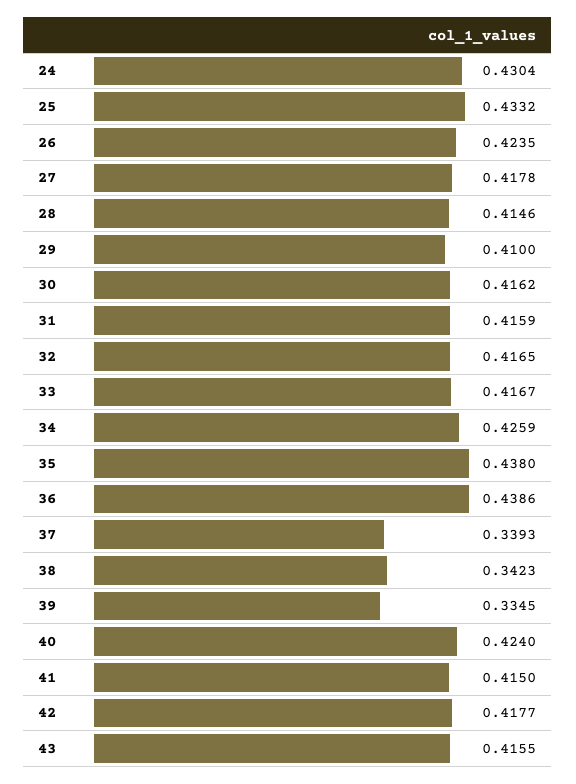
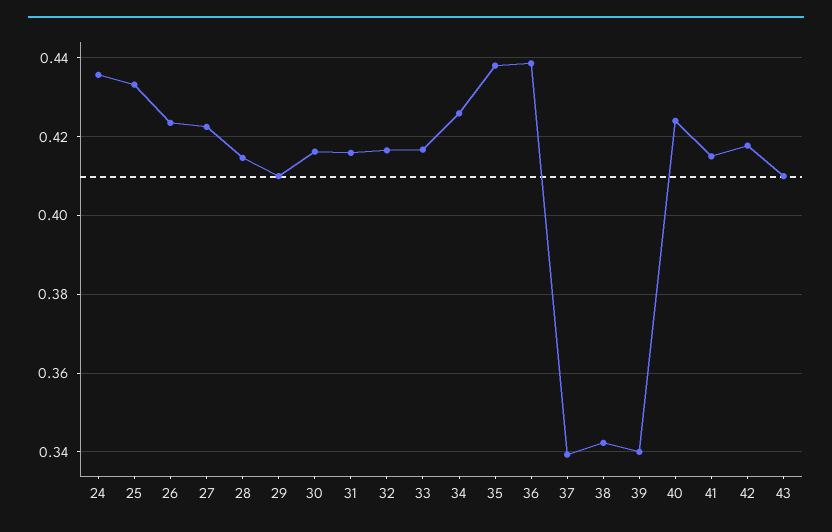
24: 0.4304 -> 0.436
27: 0.4178 -> 0.422
39: 0.3345 -> 0.34
43: 0.4155 -> 0.41

